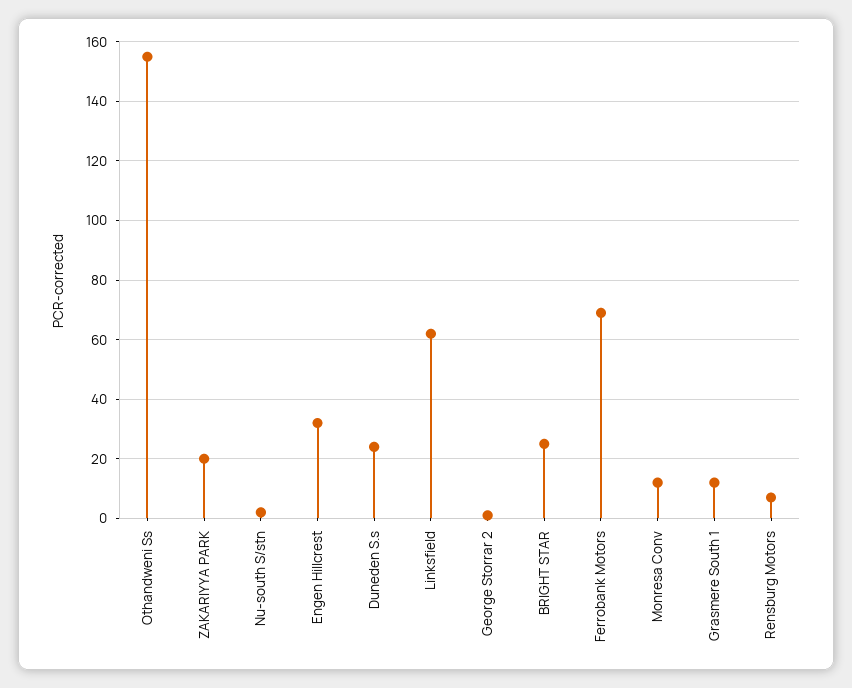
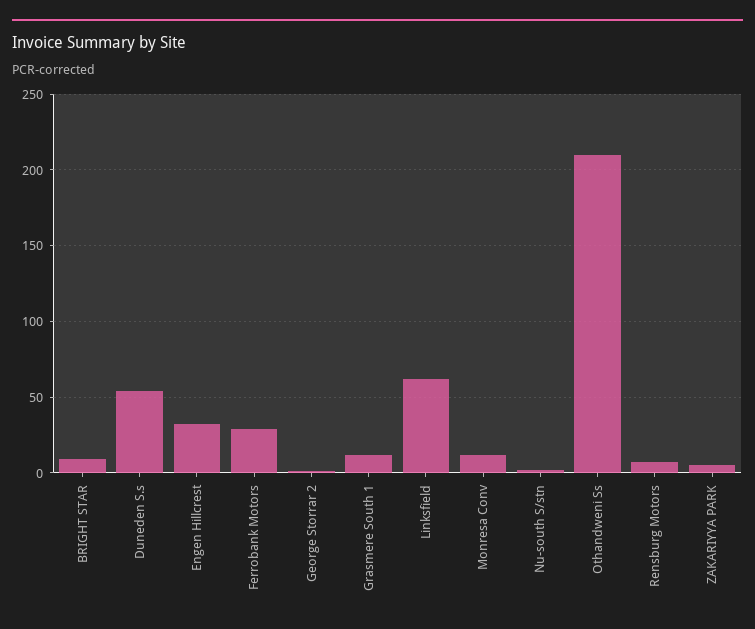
Othandweni Ss: 155 -> 210
ZAKARIYYA PARK: 20 -> 5
Duneden S.s: 25 -> 55
BRIGHT STAR: 25 -> 10
Ferrobank Motors: 70 -> 30

